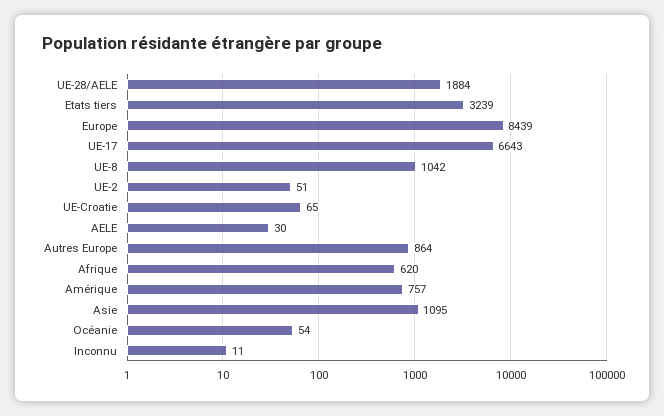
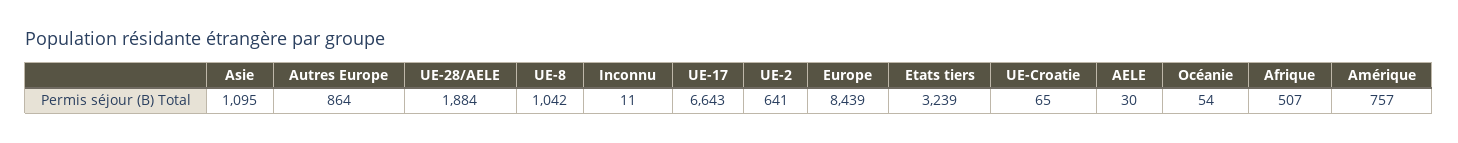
UE-2: 51 -> 641
Afrique: 620 -> 507

